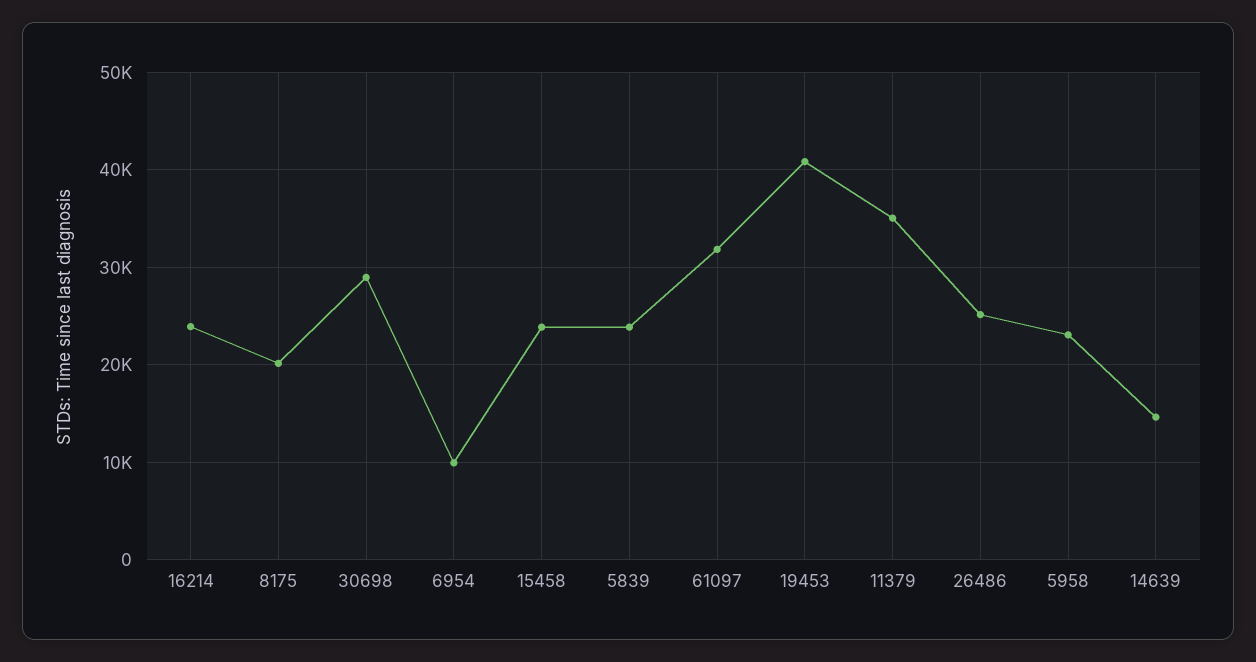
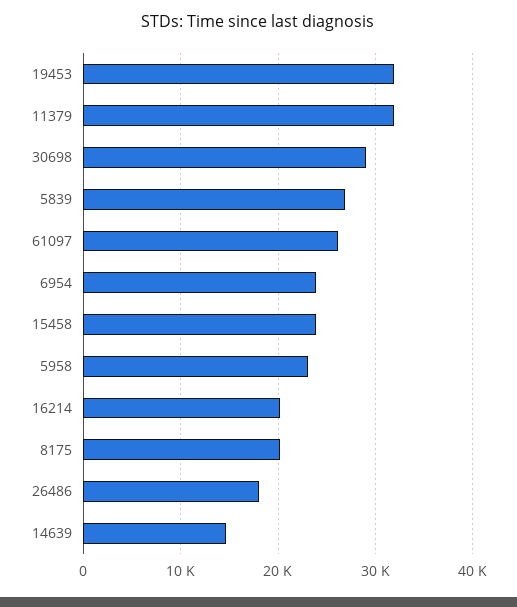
16214: 24000 -> 20000
6954: 10000 -> 24000
5839: 24000 -> 27000
61097: 32000 -> 26000
19453: 41000 -> 32000
11379: 35000 -> 32000
26486: 25000 -> 18000

